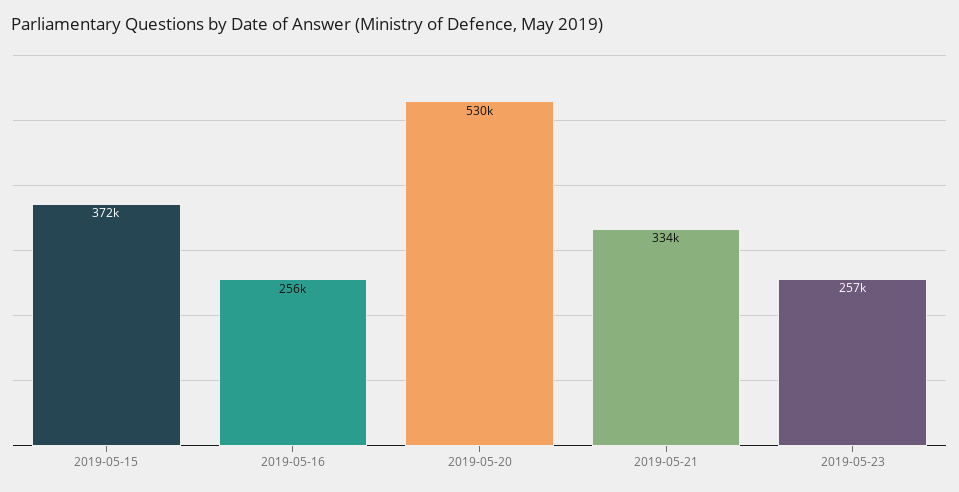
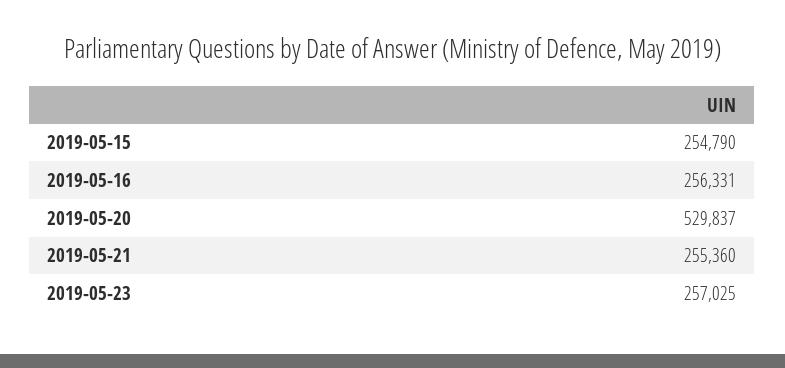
2019-05-15: 372000 -> 254790
2019-05-21: 334000 -> 255360

